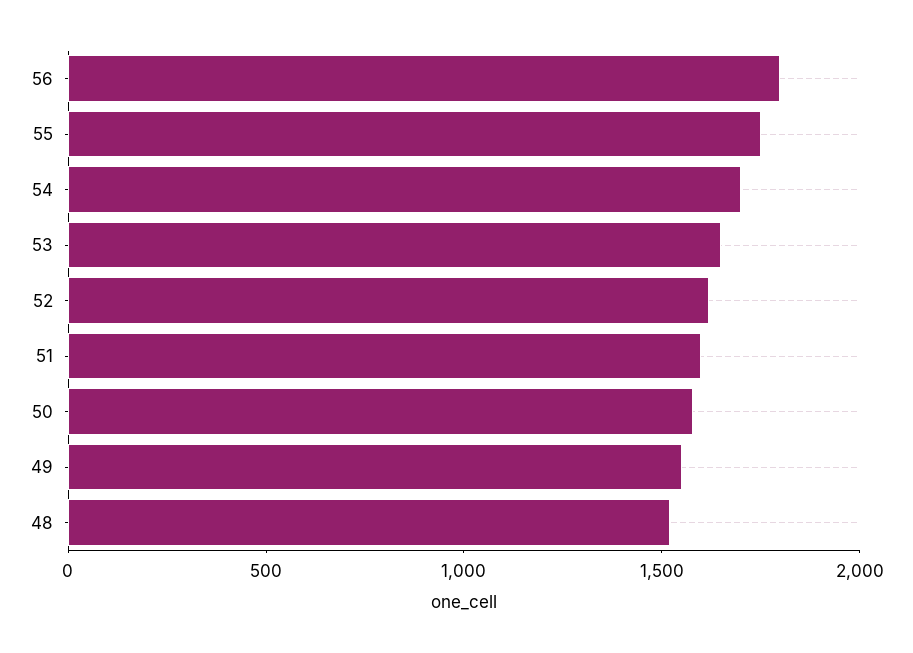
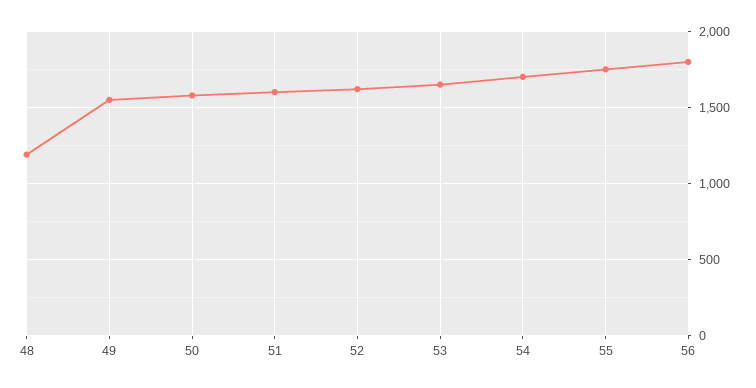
48: 1500 -> 1200

